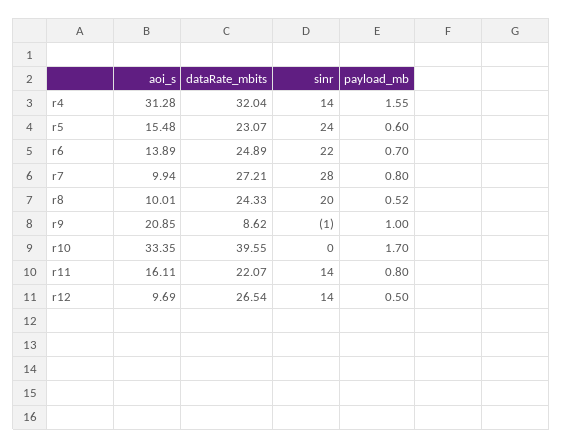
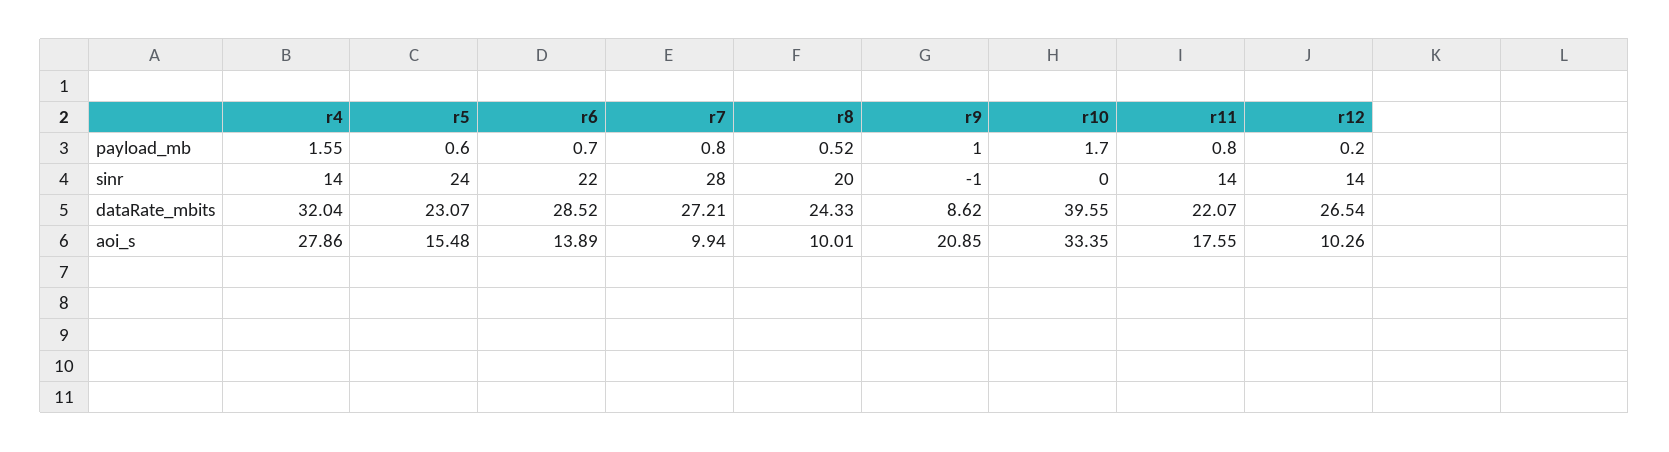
aoi_s, r4: 31.28 -> 27.86
dataRate_mbits, r6: 24.89 -> 28.52
aoi_s, r11: 16.11 -> 17.55
aoi_s, r12: 9.69 -> 10.26
payload_mb, r12: 0.5 -> 0.2

